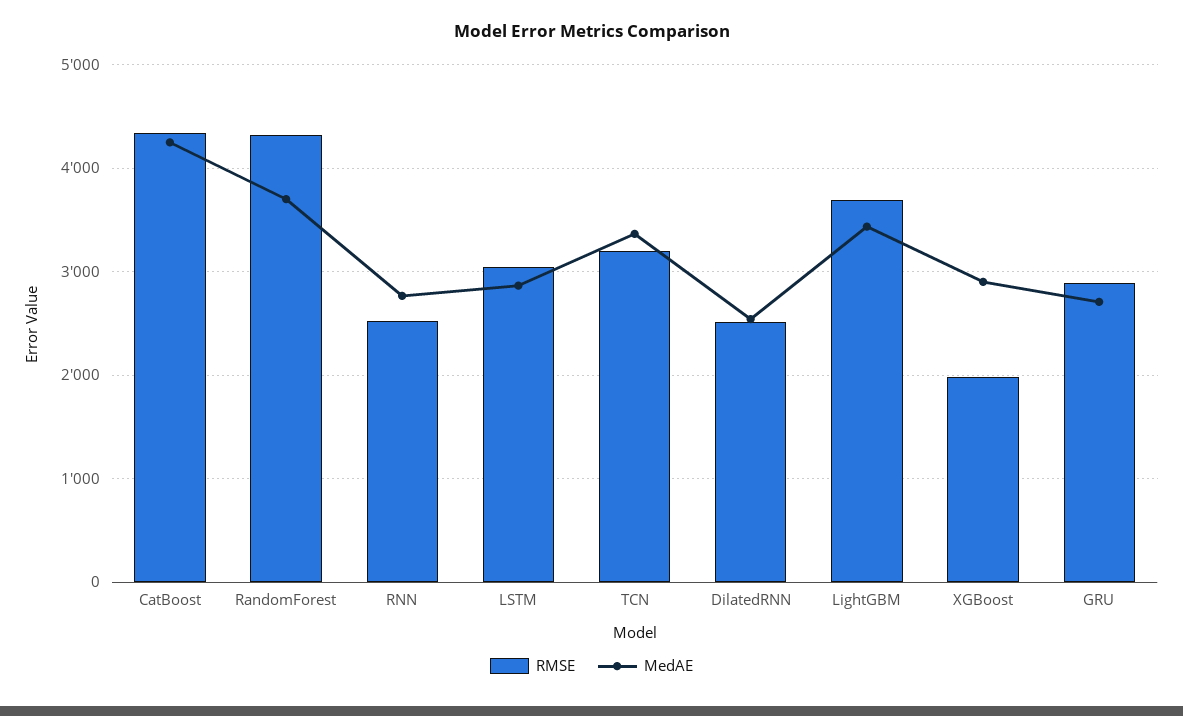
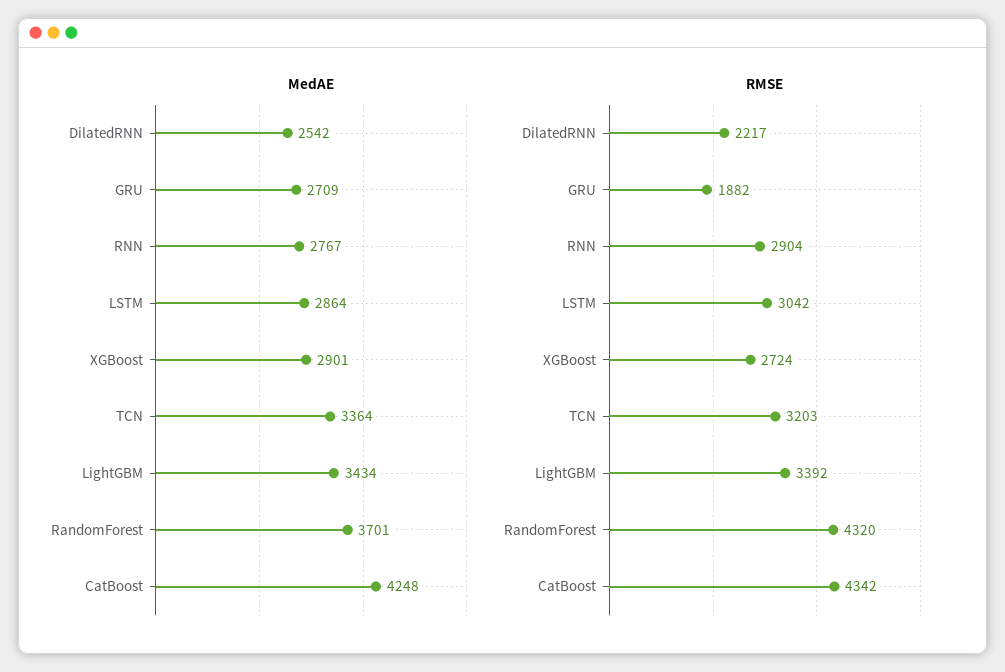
RMSE, RNN: 2500 -> 2904
RMSE, DilatedRNN: 2500 -> 2217
RMSE, LightGBM: 3700 -> 3392
RMSE, XGBoost: 2000 -> 2724
RMSE, GRU: 2900 -> 1882

